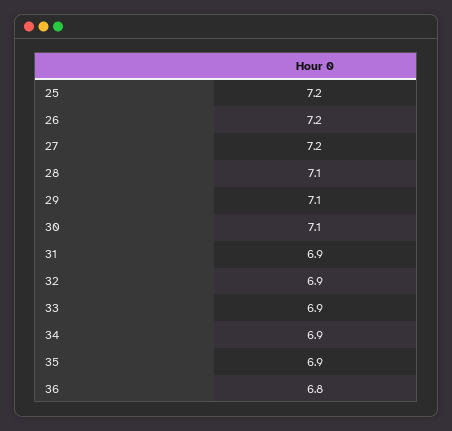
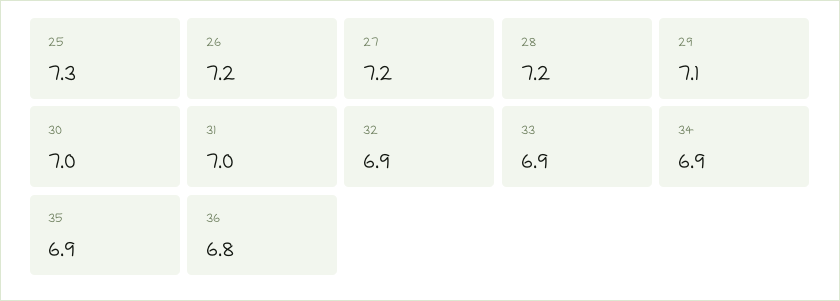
25: 7.2 -> 7.3
28: 7.1 -> 7.2
30: 7.1 -> 7
31: 6.9 -> 7

